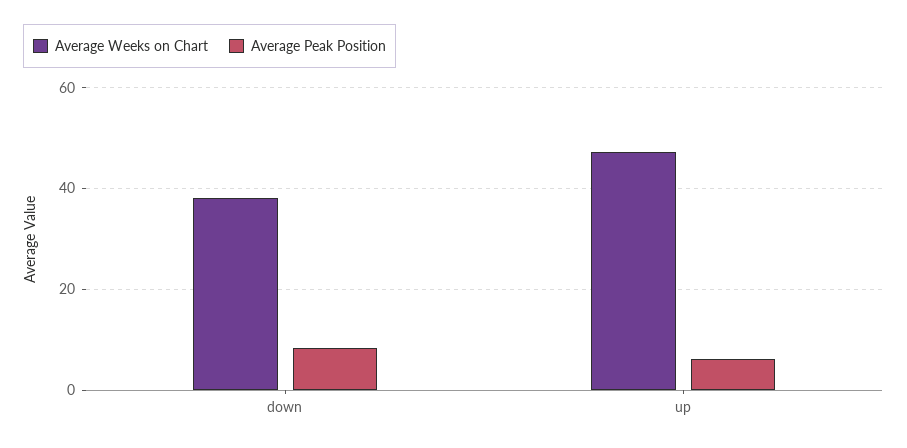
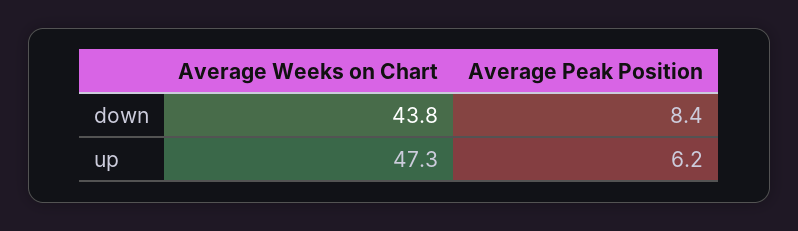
Average Weeks on Chart, down: 38 -> 43.8

